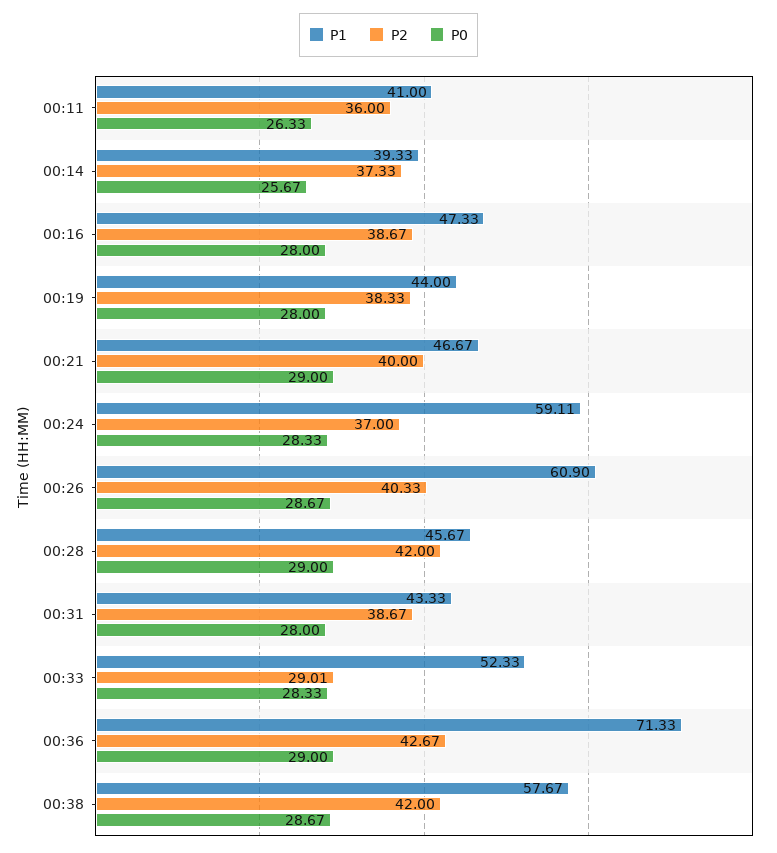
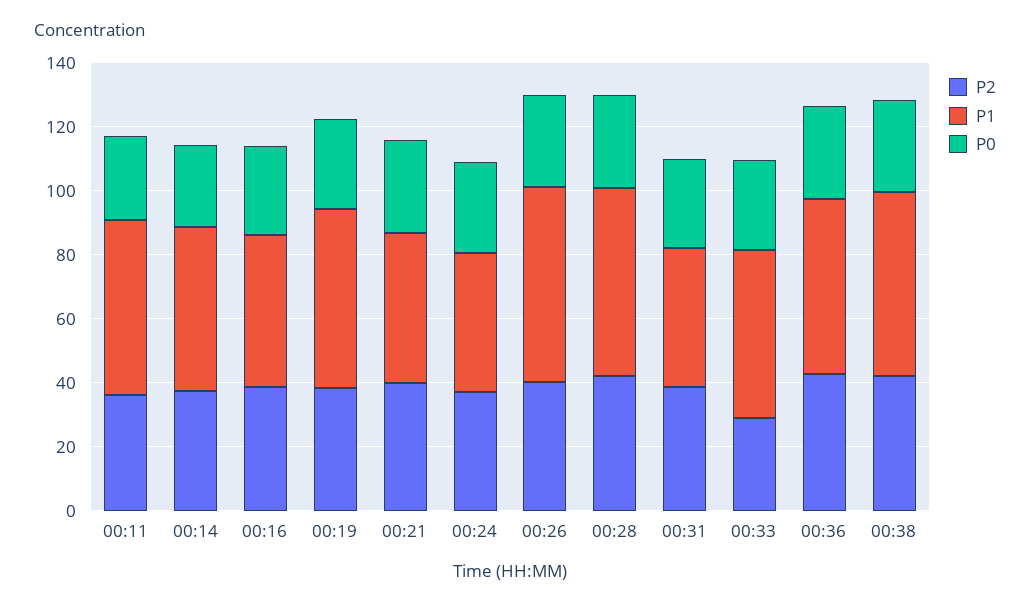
P1, 00:11: 41 -> 55
P1, 00:14: 39.33 -> 50
P1, 00:19: 44 -> 55
P1, 00:24: 59.11 -> 45
P1, 00:28: 45.67 -> 60
P1, 00:36: 71.33 -> 55

